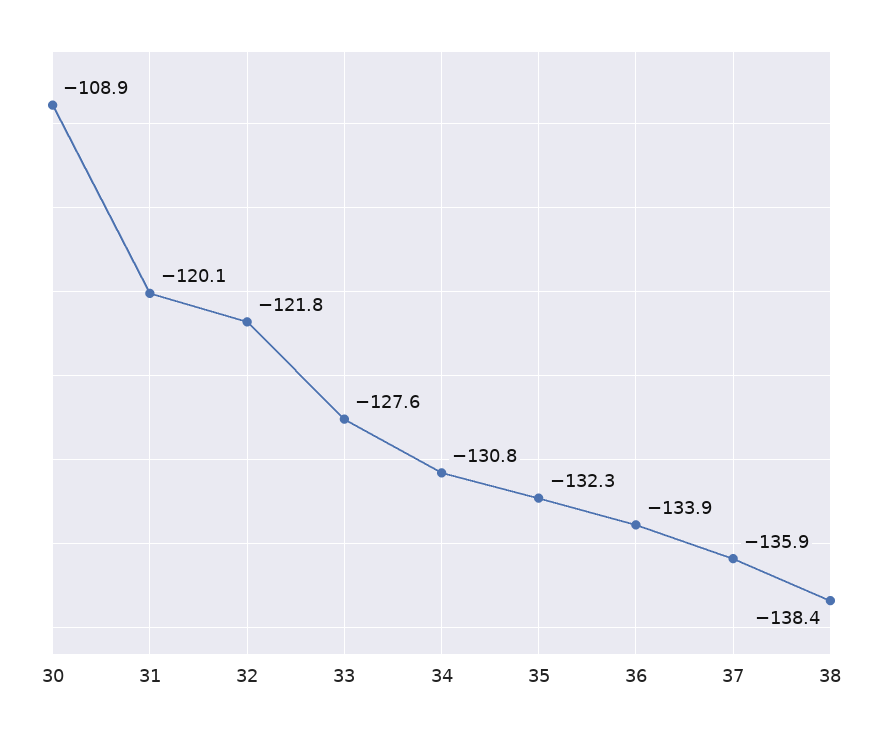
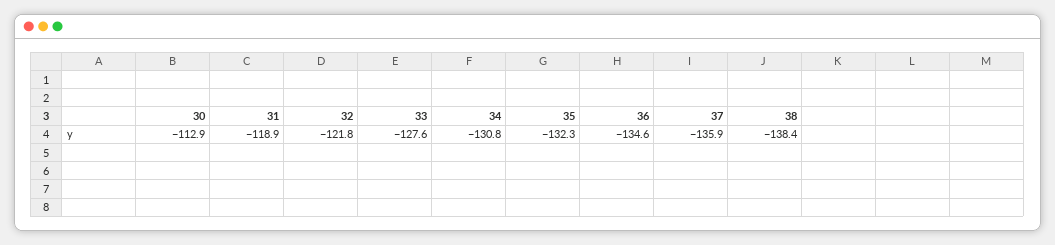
30: -108.9 -> -112.9
31: -120.1 -> -118.9
36: -133.9 -> -134.6

